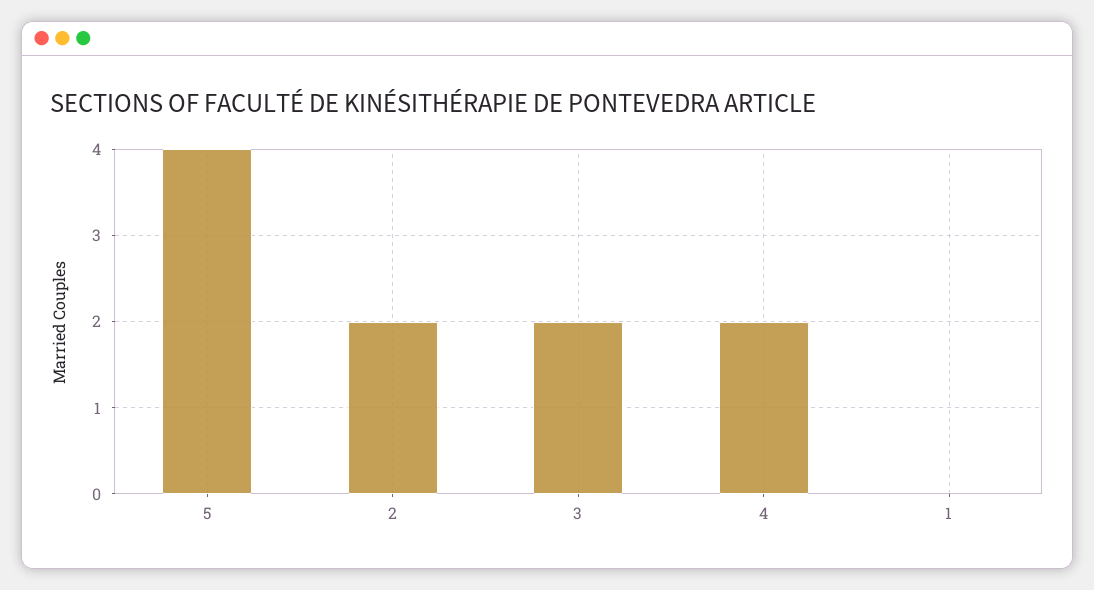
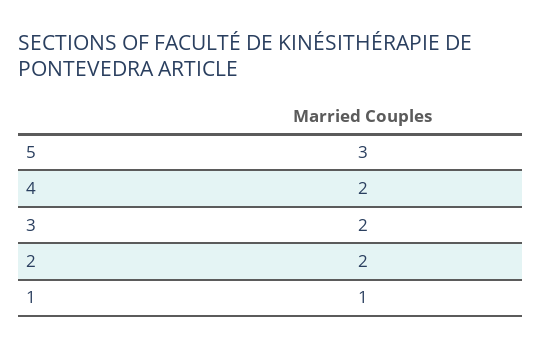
5: 4 -> 3
1: 0 -> 1

